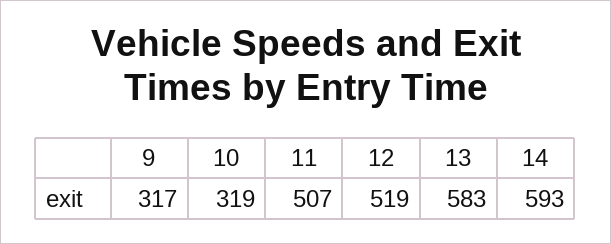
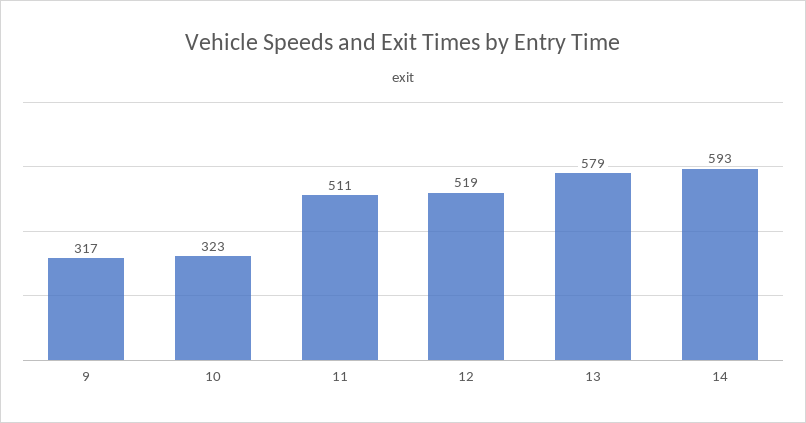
10: 319 -> 323
11: 507 -> 511
13: 583 -> 579

